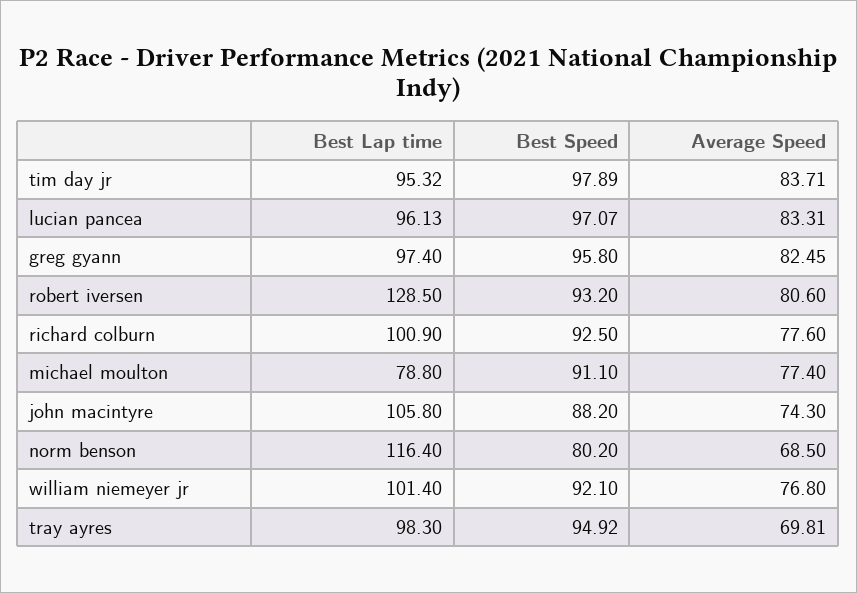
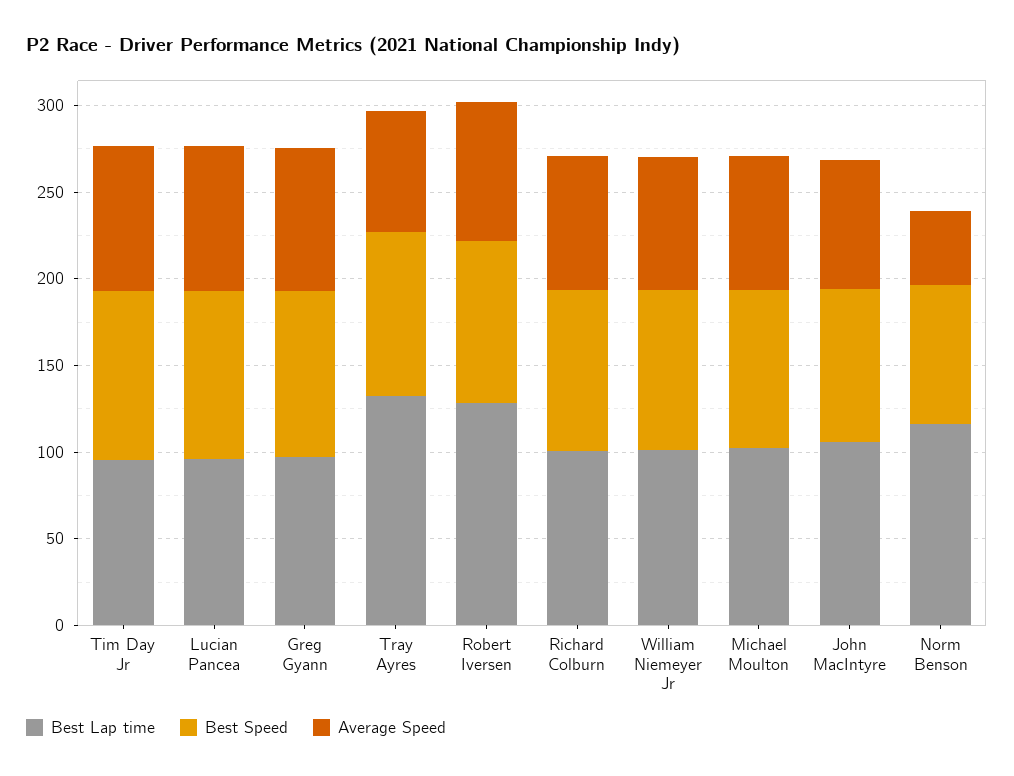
Best Lap time, michael moulton: 78.8 -> 100
Average Speed, norm benson: 68.5 -> 40
Best Lap time, tray ayres: 98.3 -> 130

